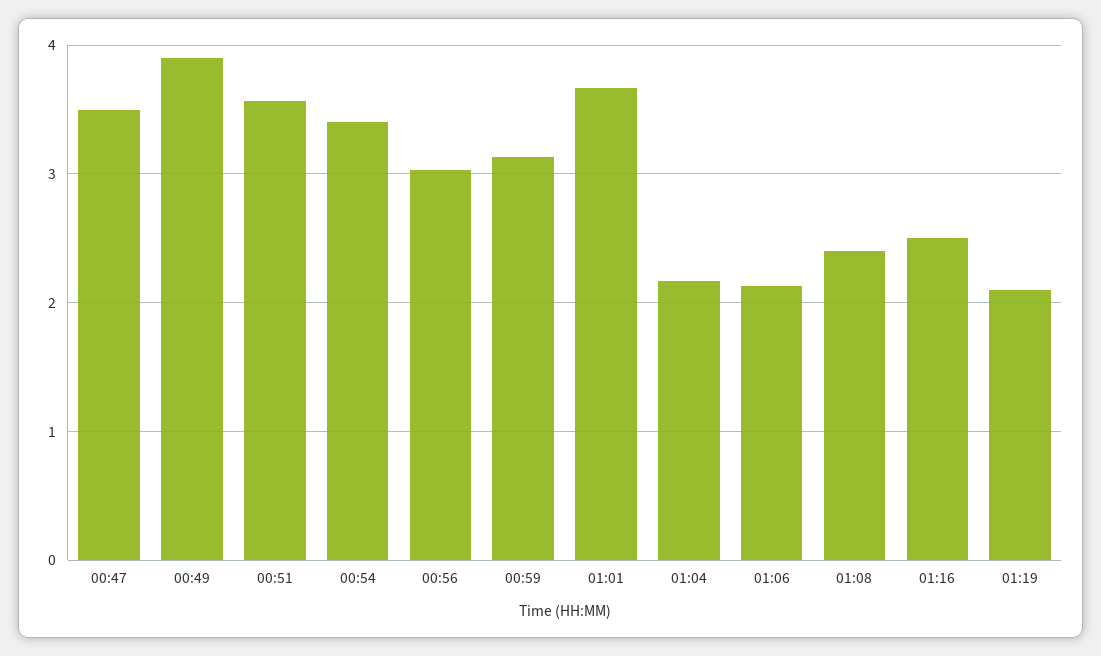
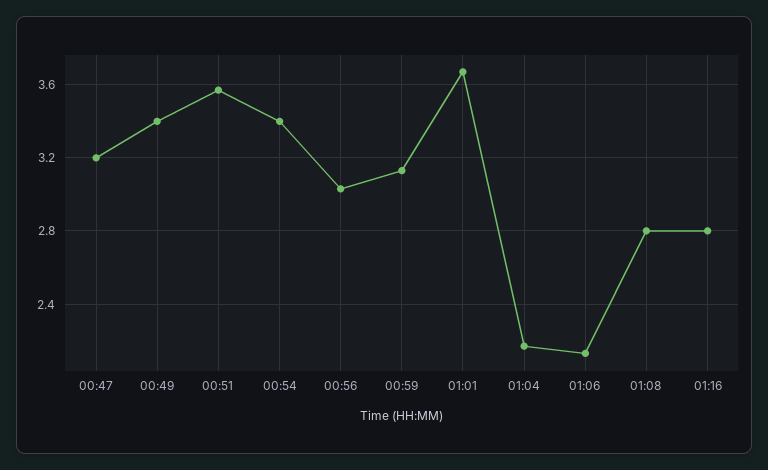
00:47: 3.5 -> 3.2
00:49: 3.9 -> 3.4
01:08: 2.4 -> 2.8
01:16: 2.5 -> 2.8
01:19: 2.1 -> none

